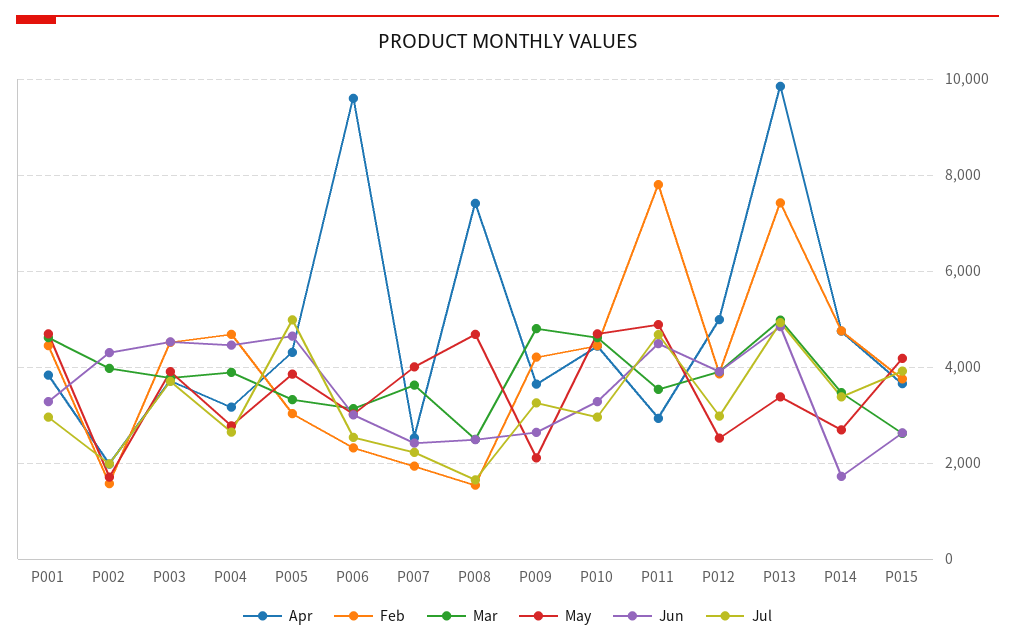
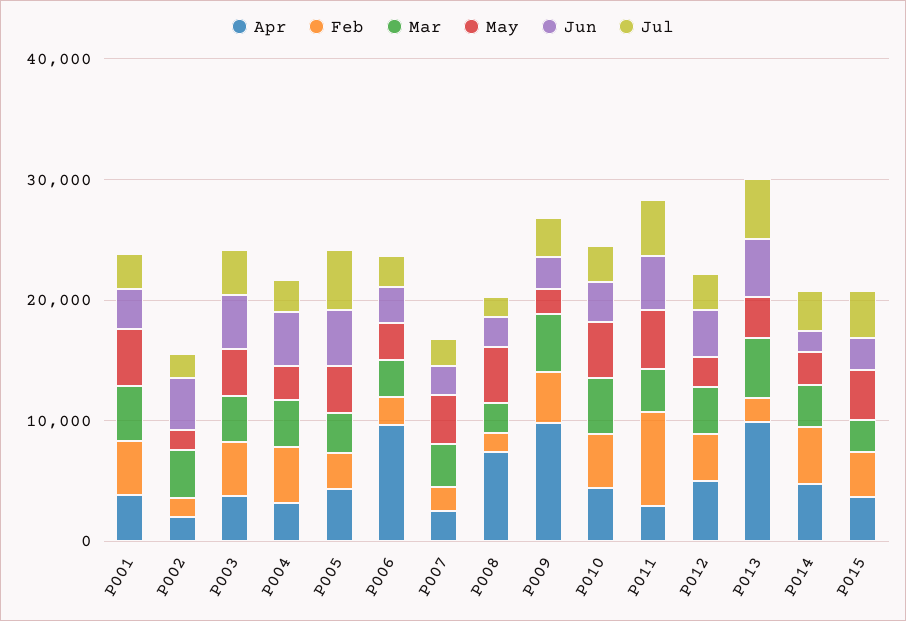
Apr, P009: 3600 -> 10000
Feb, P013: 7400 -> 2000

